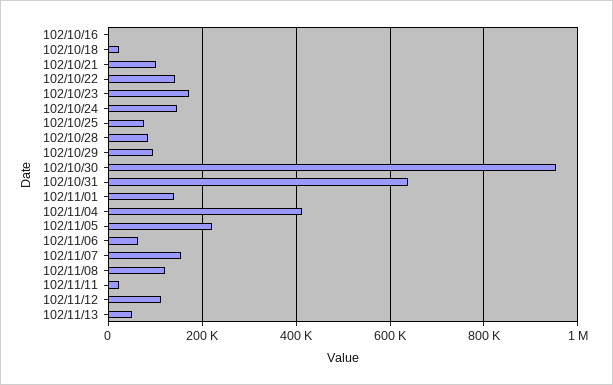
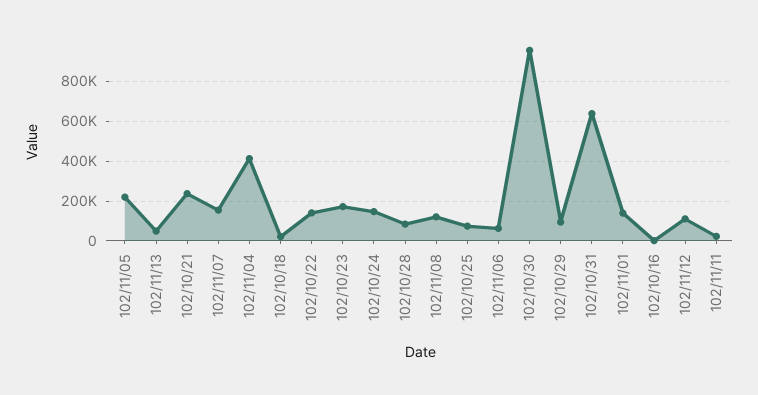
102/10/21: 100000 -> 250000

